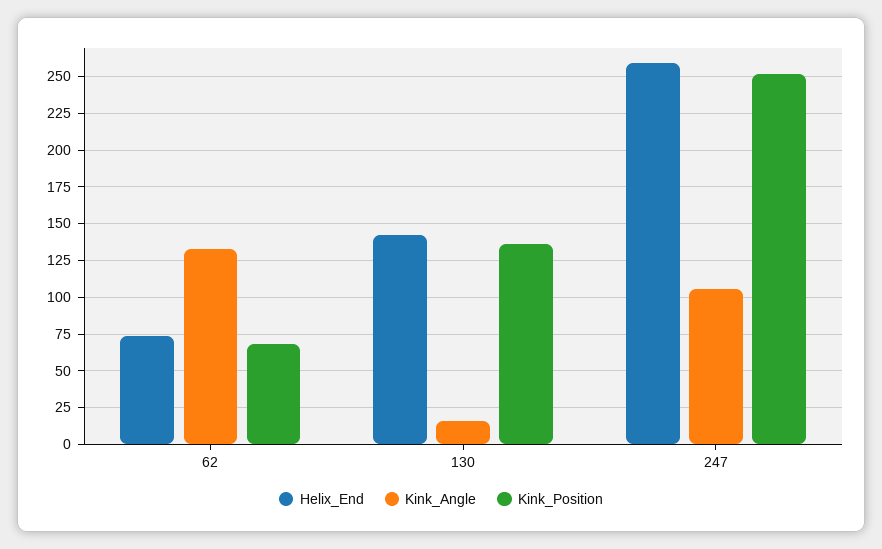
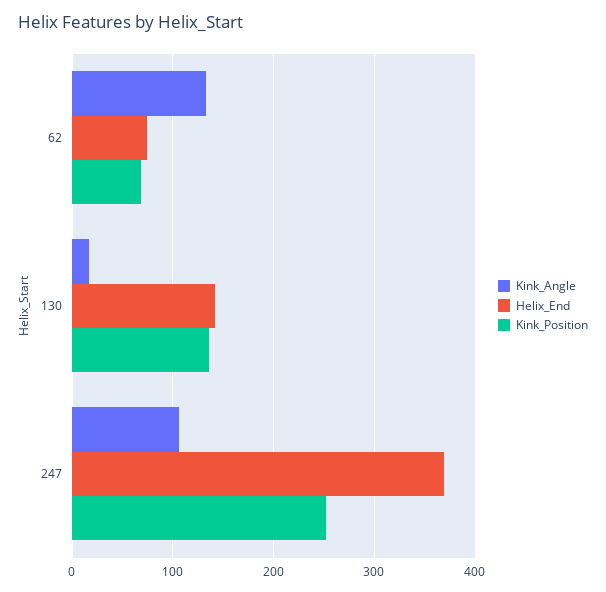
Helix_End, 247: 260 -> 370

